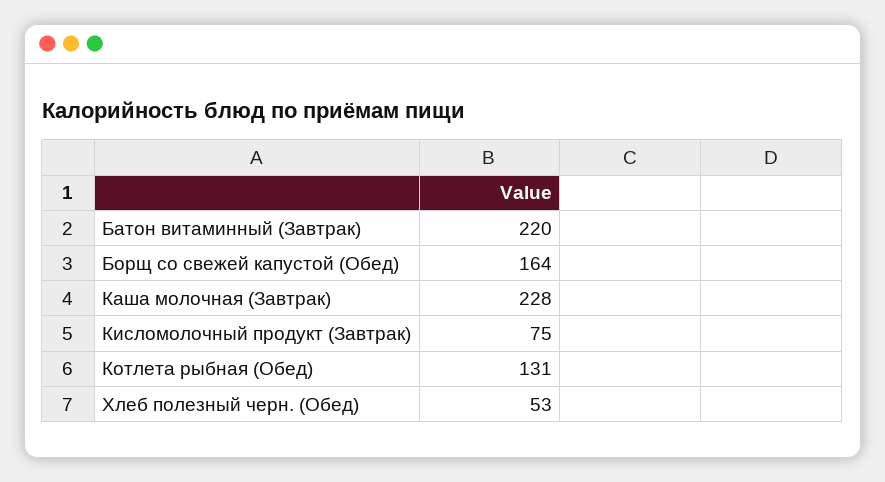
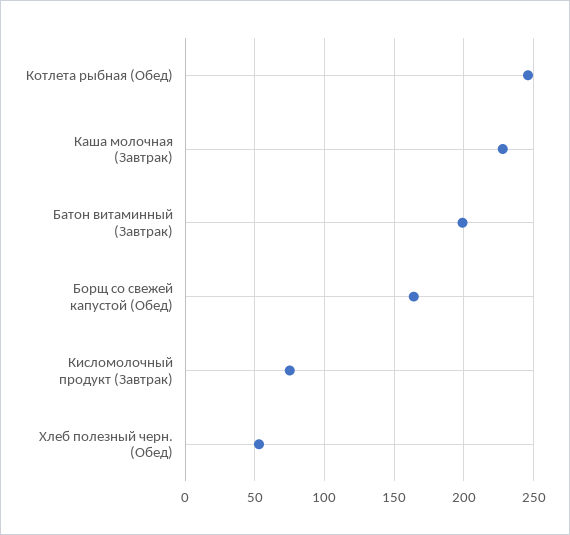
Батон витаминный (Завтрак): 220 -> 200
Котлета рыбная (Обед): 131 -> 245

